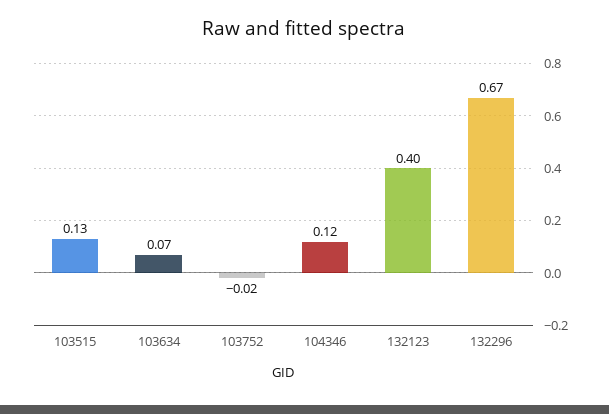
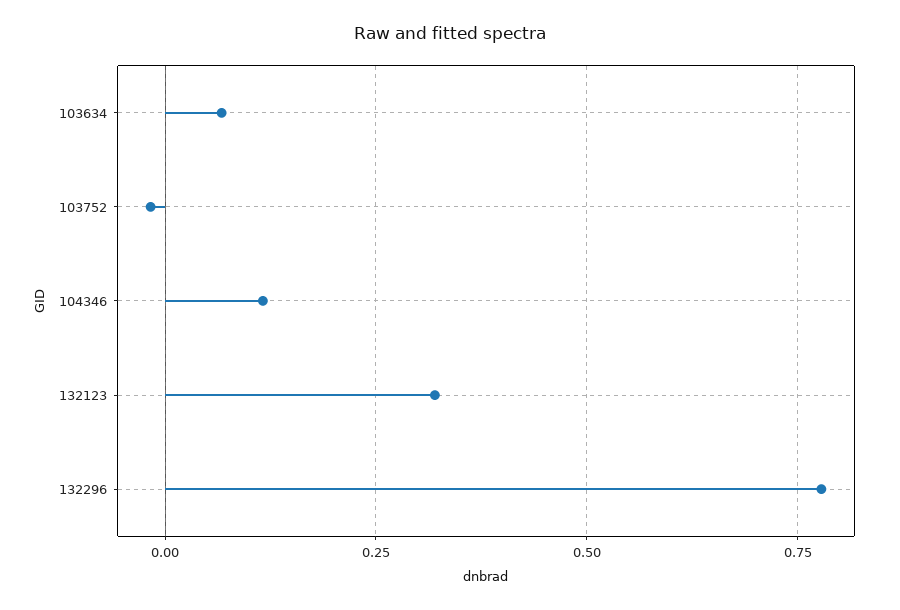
103515: 0.13 -> none
132123: 0.4 -> 0.325
132296: 0.67 -> 0.775

